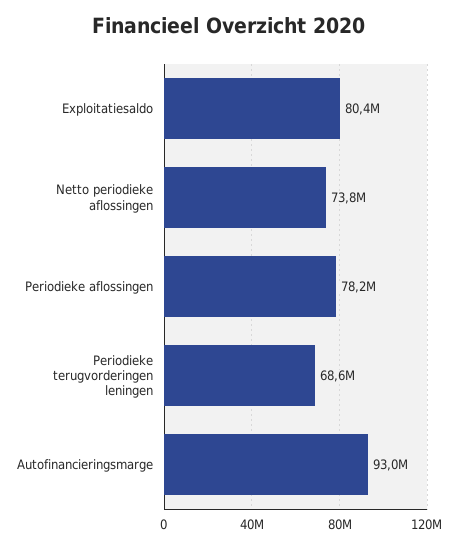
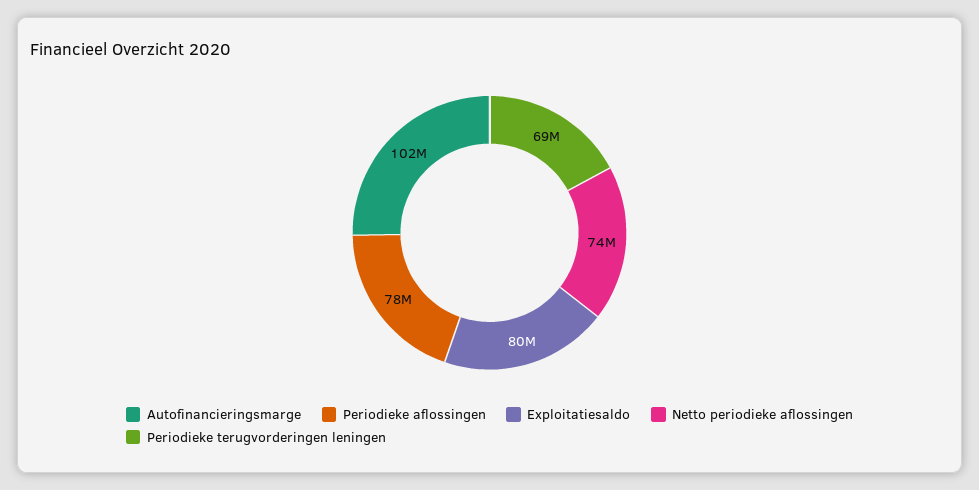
Autofinancieringsmarge: 93000000 -> 102000000

